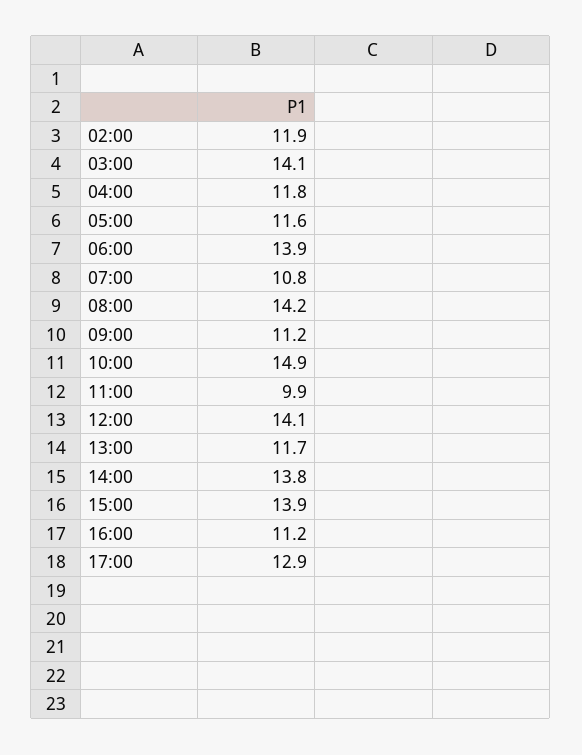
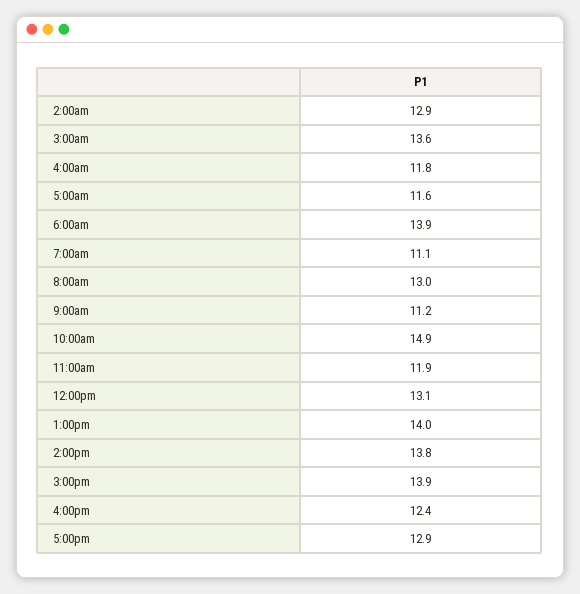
02:00: 11.9 -> 12.9
03:00: 14.1 -> 13.6
07:00: 10.8 -> 11.1
08:00: 14.2 -> 13
11:00: 9.9 -> 11.9
12:00: 14.1 -> 13.1
13:00: 11.7 -> 14
16:00: 11.2 -> 12.4

